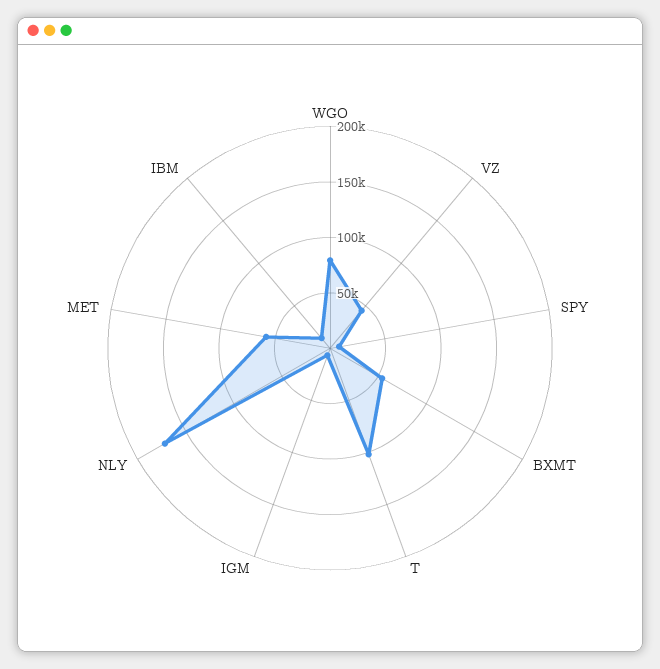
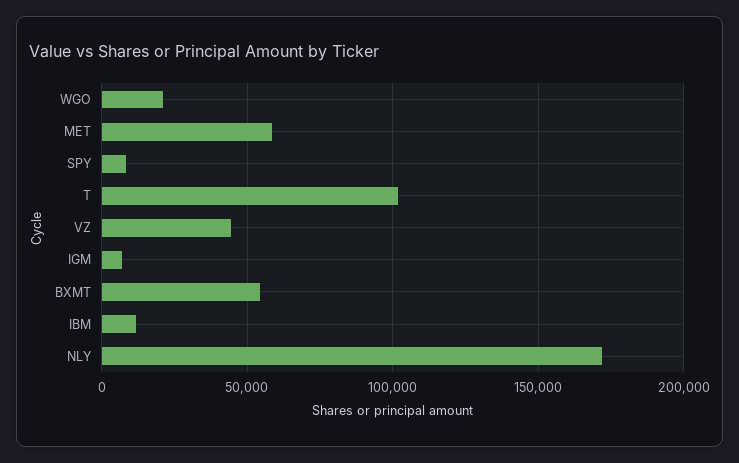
WGO: 80000 -> 20000

